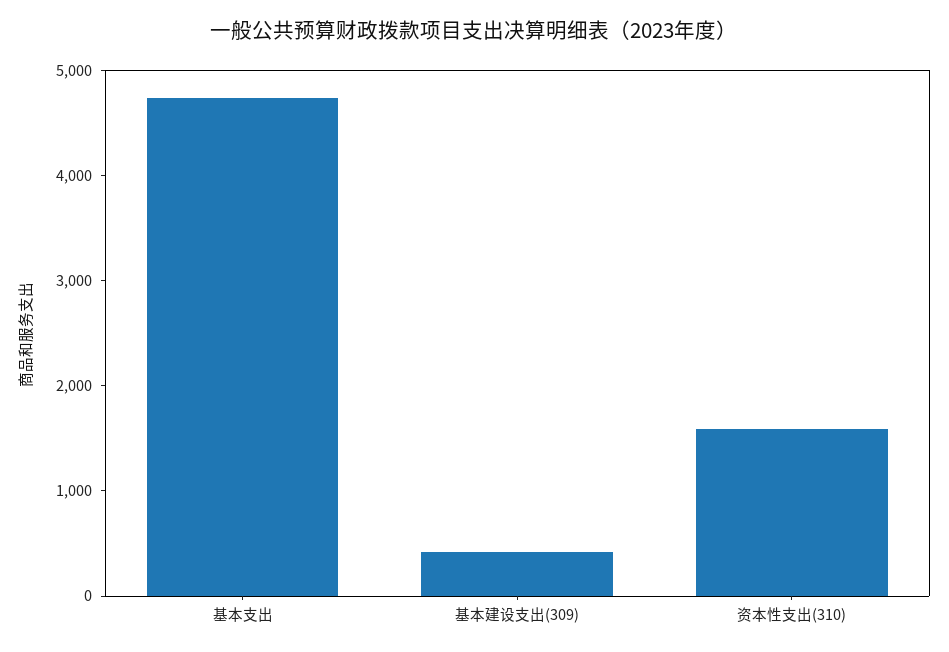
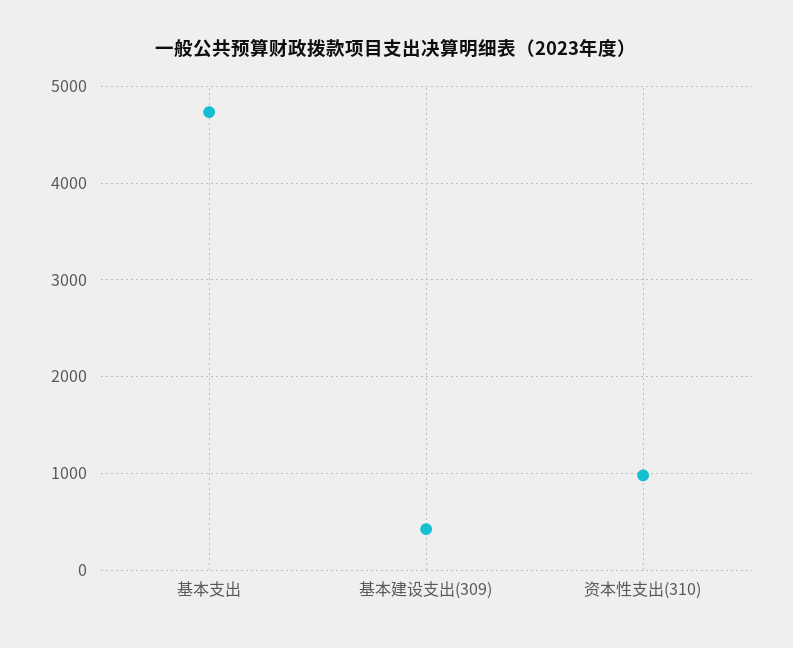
资本性支出(310): 1600 -> 1000

